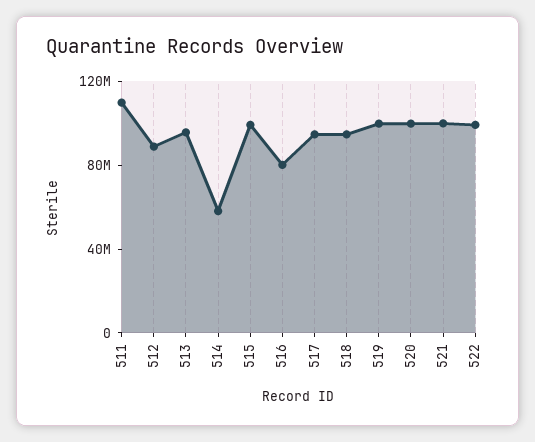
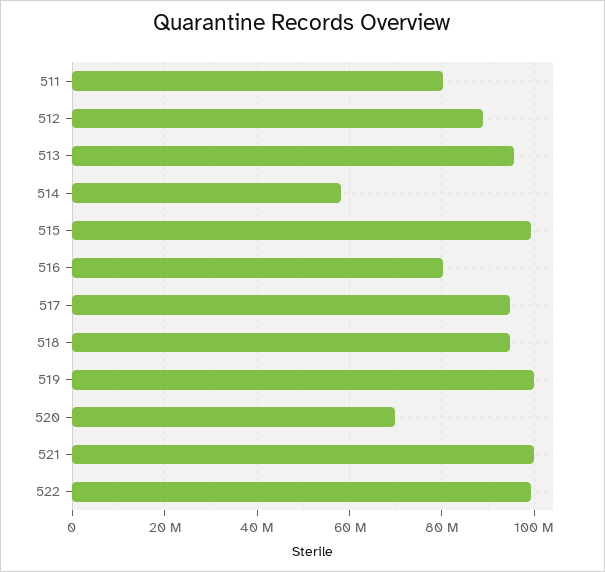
511: 110000000 -> 80000000
520: 100000000 -> 70000000

